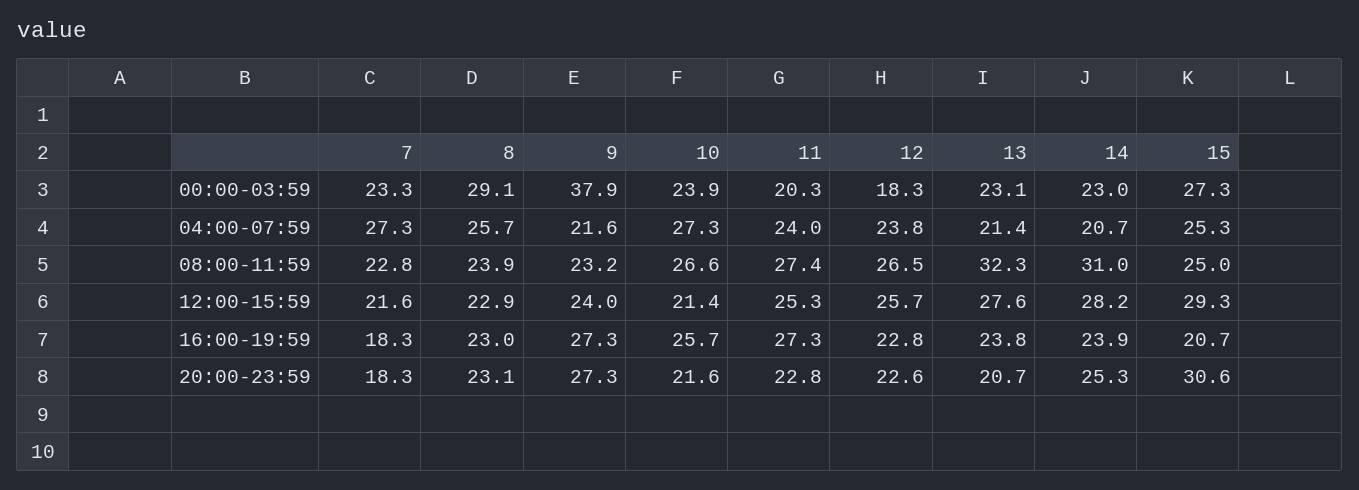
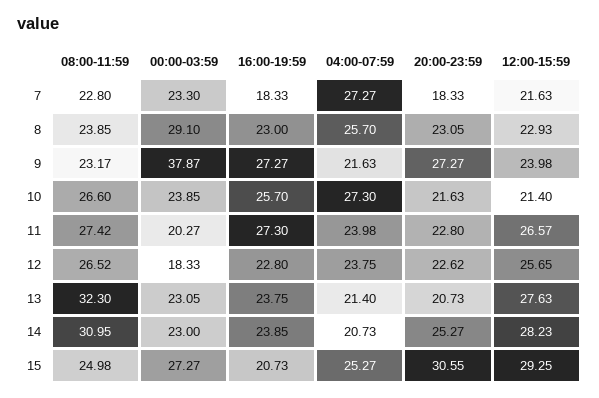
11, 12:00-15:59: 25.3 -> 26.57

